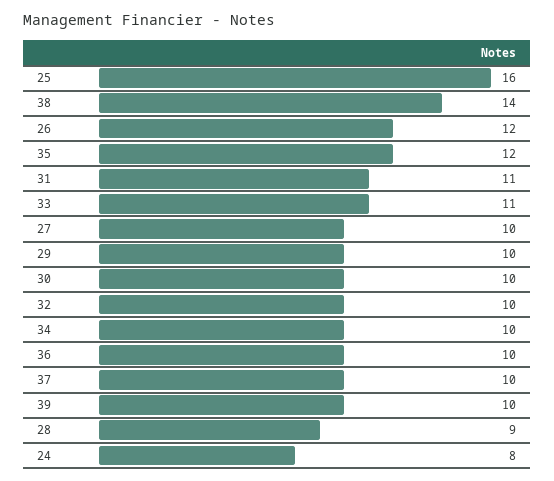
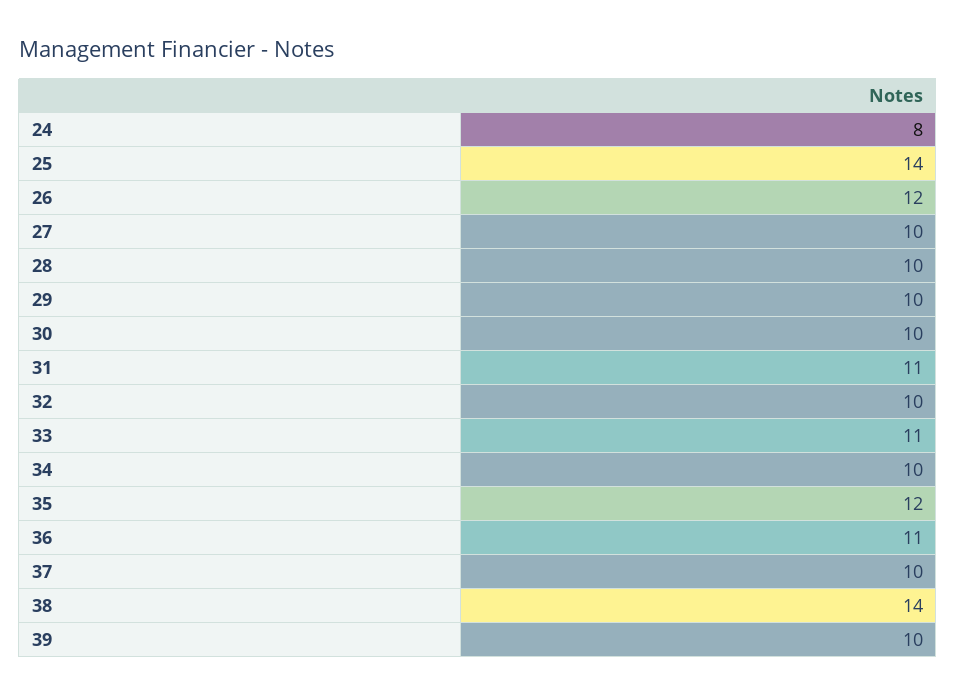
25: 16 -> 14
36: 10 -> 11
28: 9 -> 10

